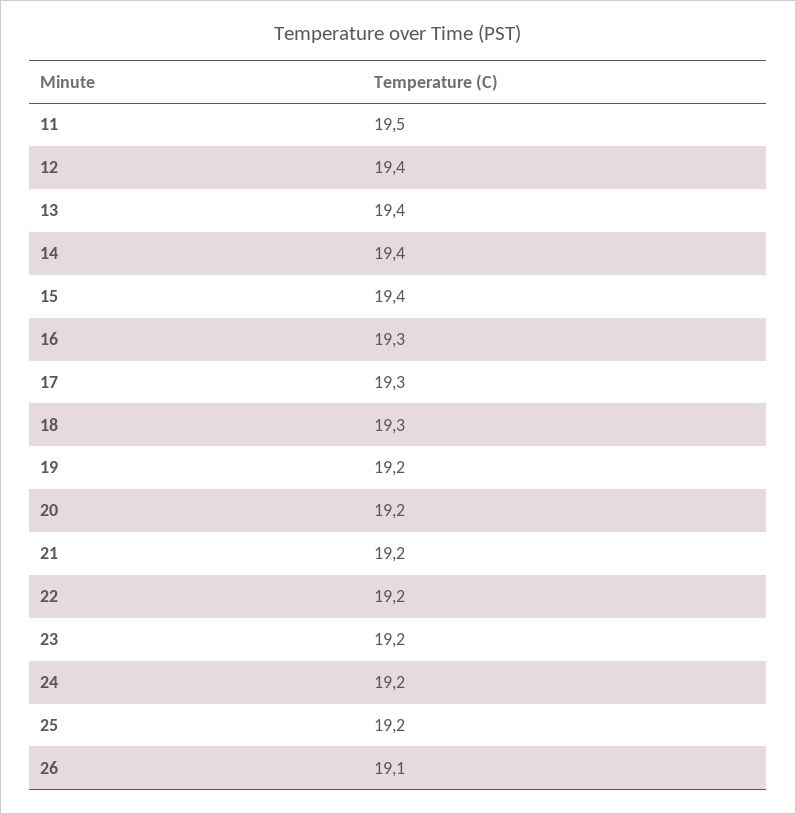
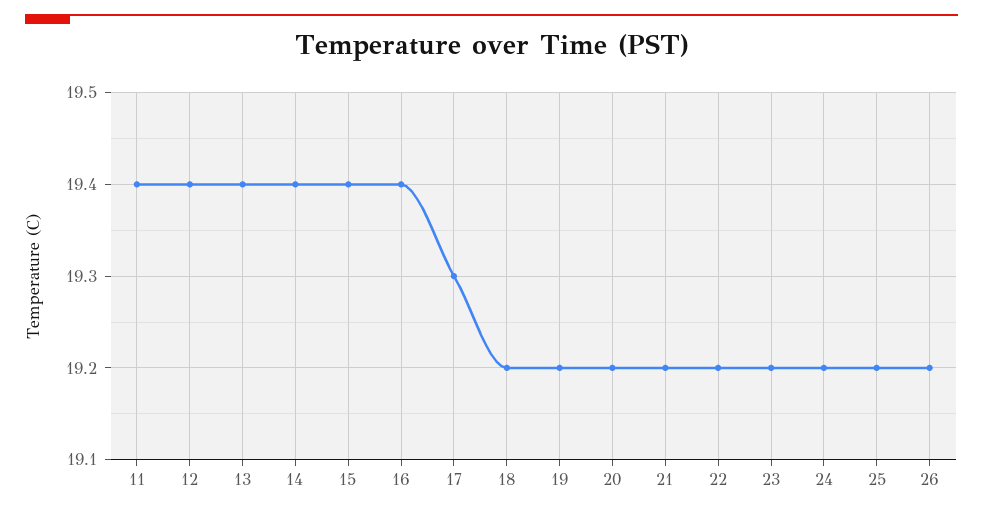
11: 19.5 -> 19.4
16: 19.3 -> 19.4
18: 19.3 -> 19.2
26: 19.1 -> 19.2

